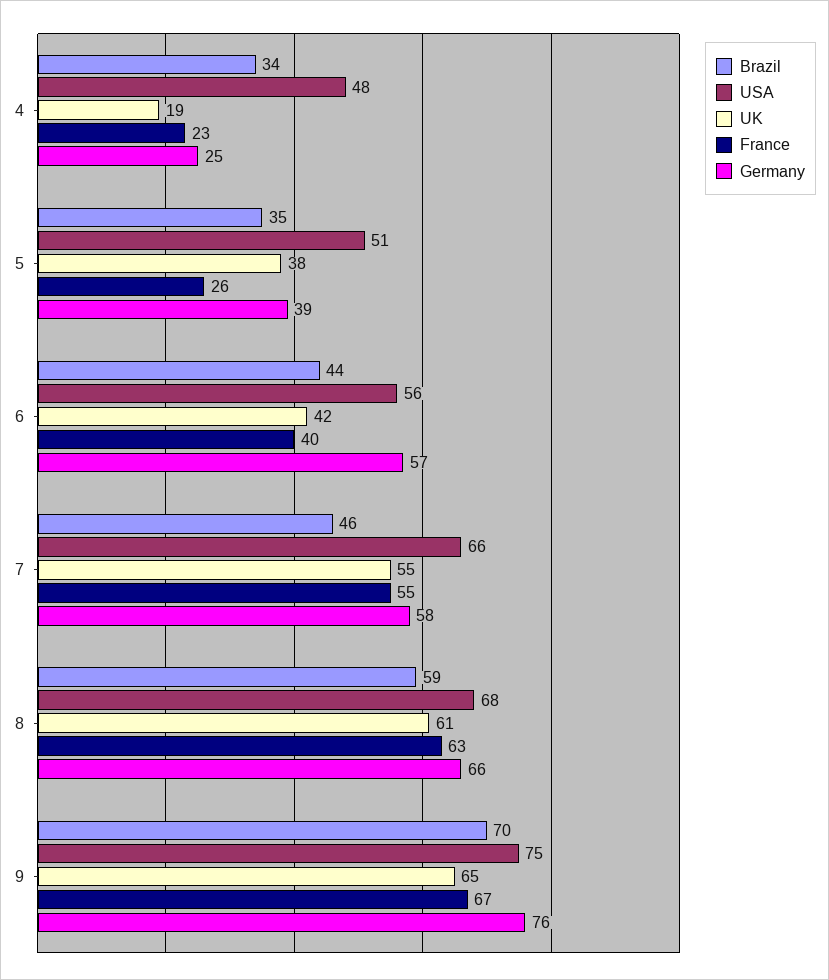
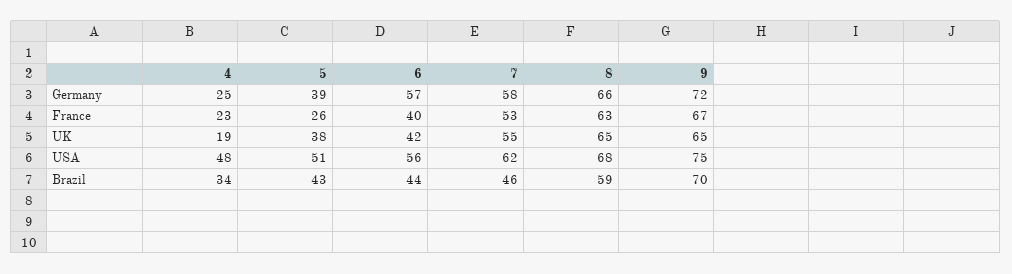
Brazil, 5: 35 -> 43
USA, 7: 66 -> 62
France, 7: 55 -> 53
UK, 8: 61 -> 65
Germany, 9: 76 -> 72

